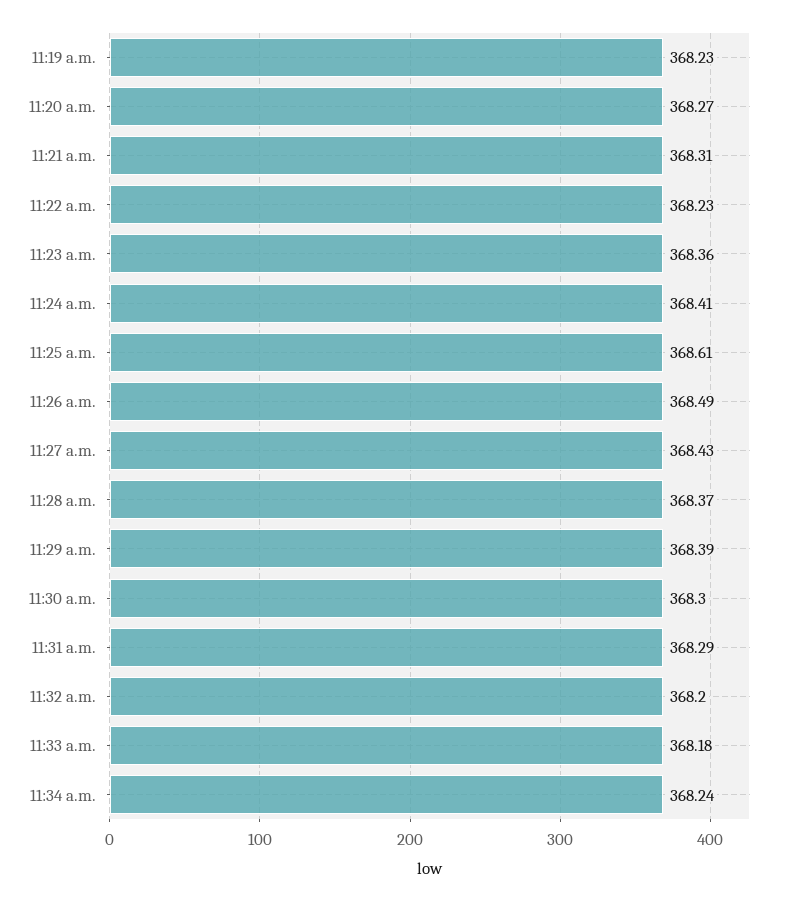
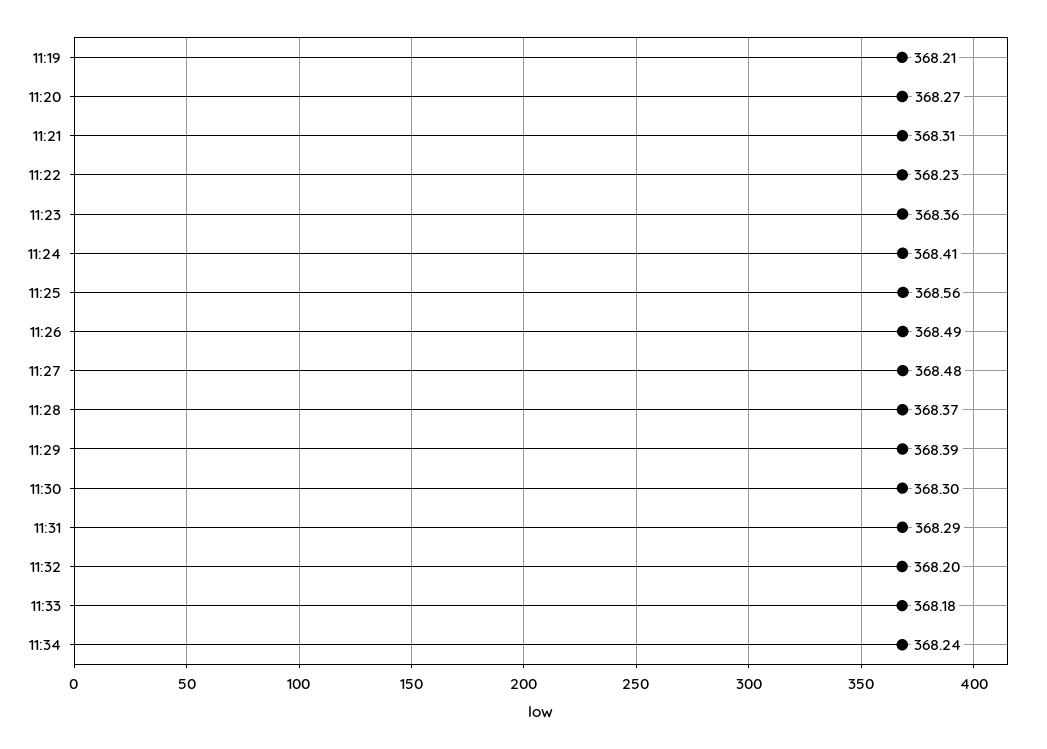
11:19 a.m.: 368.23 -> 368.21
11:25 a.m.: 368.61 -> 368.56
11:27 a.m.: 368.43 -> 368.48

